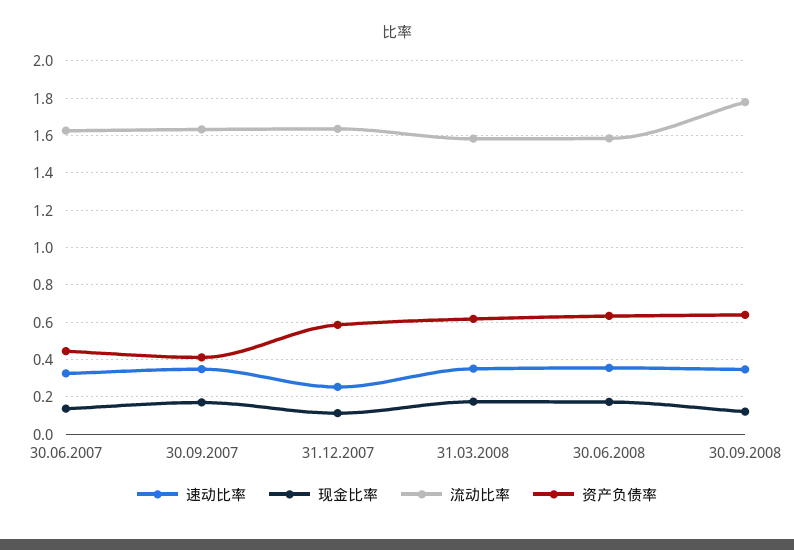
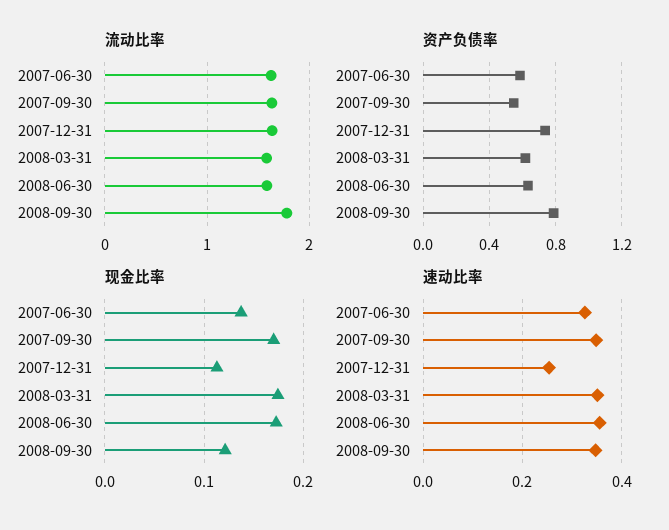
资产负债率, 30.06.2007: 0.45 -> 0.6
资产负债率, 30.09.2007: 0.4 -> 0.55
资产负债率, 31.12.2007: 0.6 -> 0.75
资产负债率, 30.09.2008: 0.65 -> 0.8

